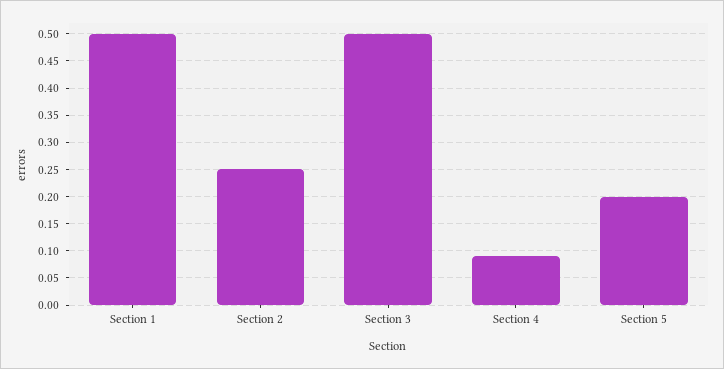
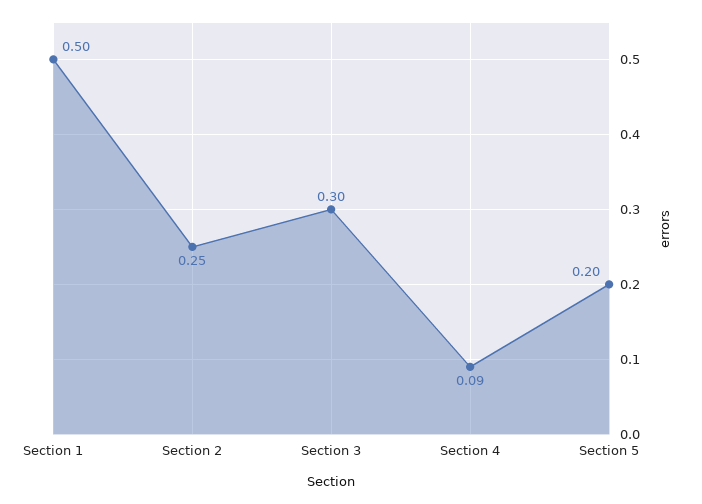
Section 3: 0.5 -> 0.3

